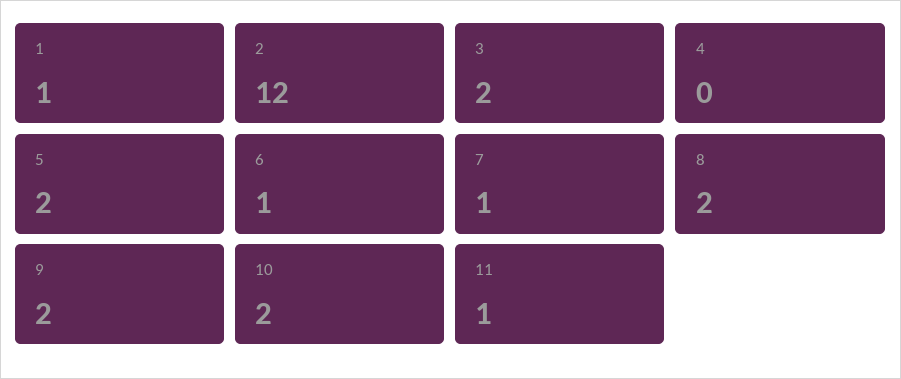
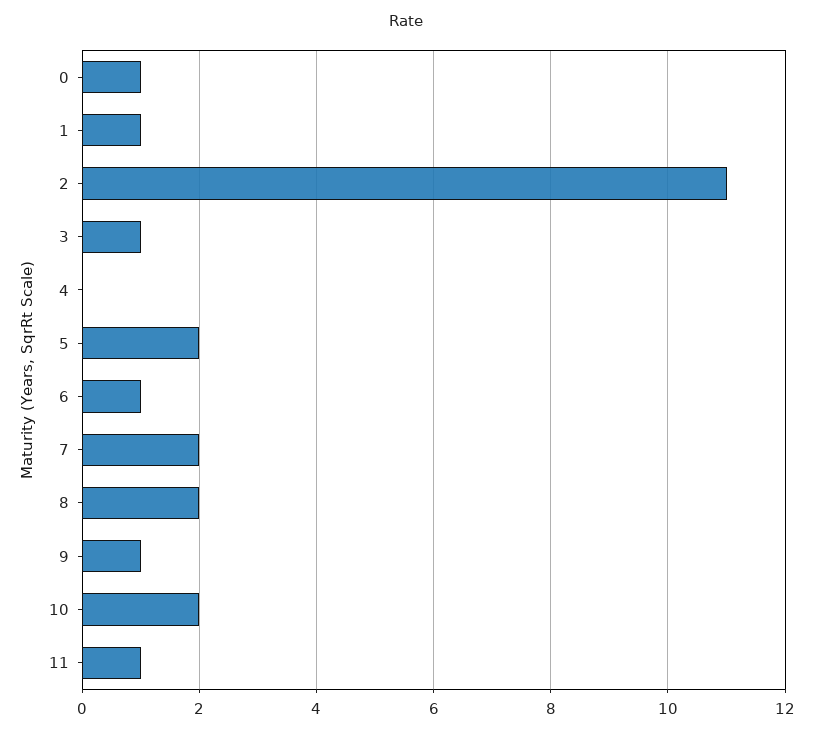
2: 12 -> 11
3: 2 -> 1
7: 1 -> 2
9: 2 -> 1
0: none -> 1

